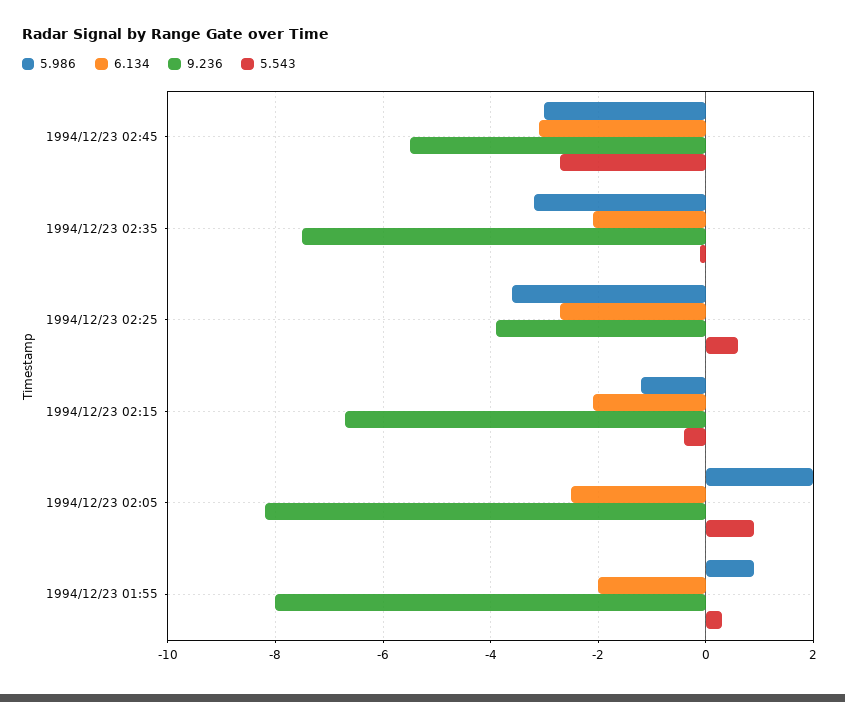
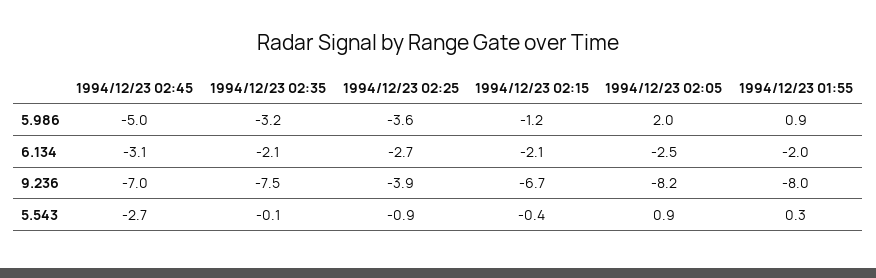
5.986, 1994/12/23 02:45: -3 -> -5
9.236, 1994/12/23 02:45: -5.5 -> -7
5.543, 1994/12/23 02:25: 0.5 -> -0.9

